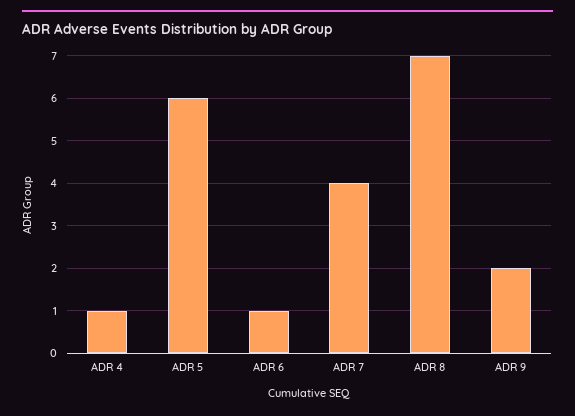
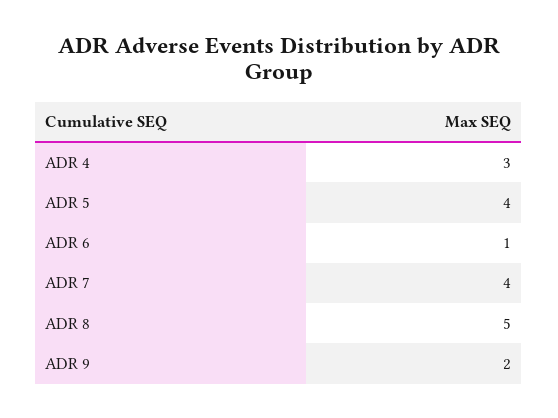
ADR 4: 1 -> 3
ADR 5: 6 -> 4
ADR 8: 7 -> 5

